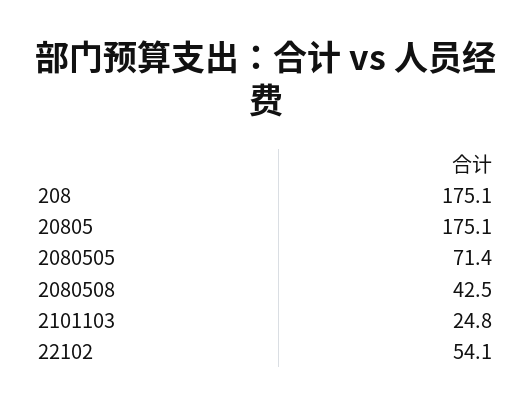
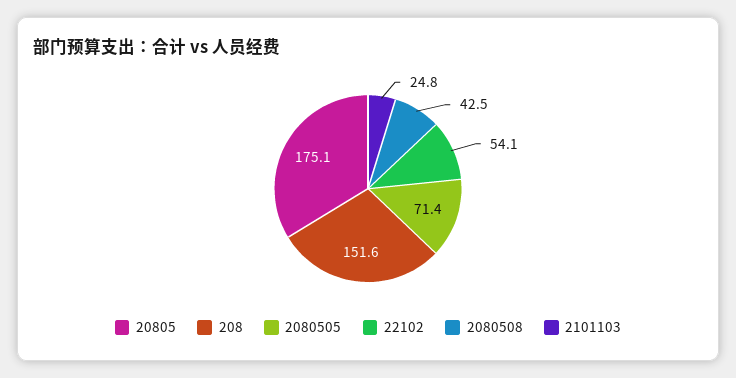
208: 175.1 -> 151.6

